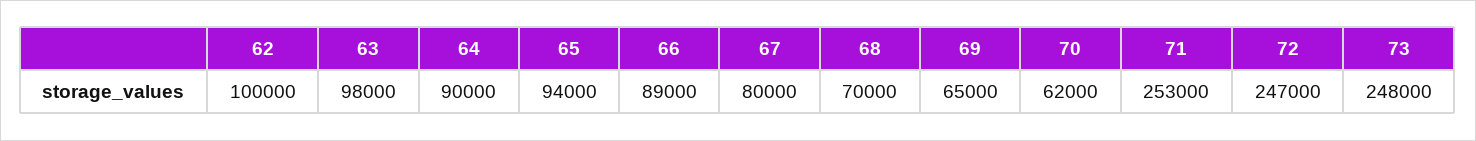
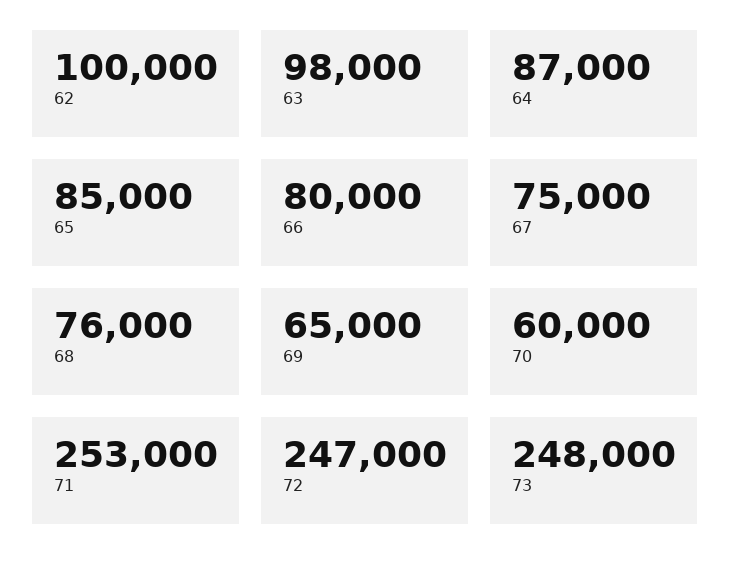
64: 90000 -> 87000
65: 94000 -> 85000
66: 89000 -> 80000
67: 80000 -> 75000
68: 70000 -> 76000
70: 62000 -> 60000

